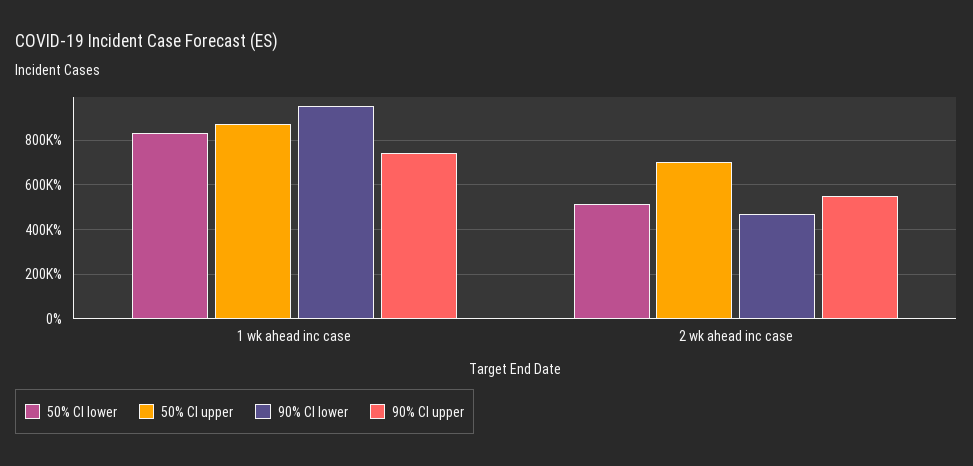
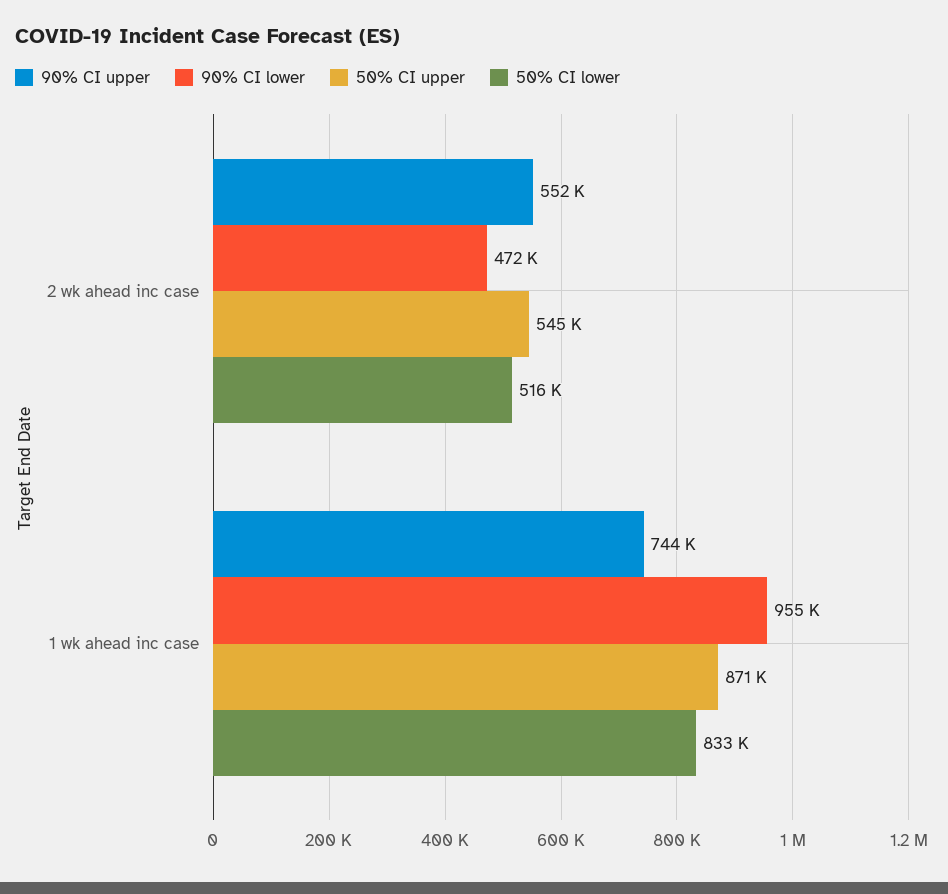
50% CI upper, 2 wk ahead inc case: 700000 -> 545000

